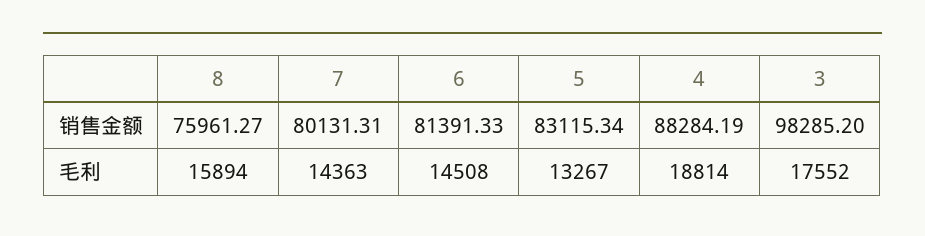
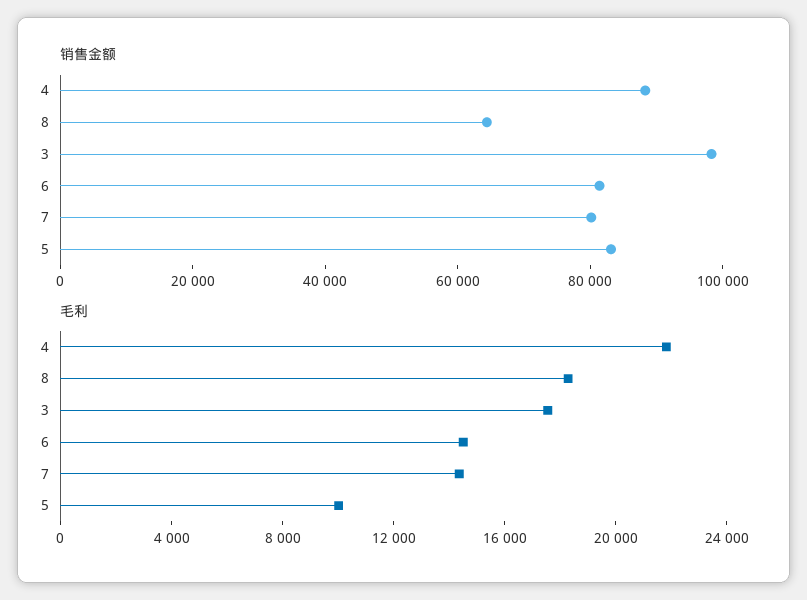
销售金额, 8: 75961.27 -> 65000
毛利, 8: 15894 -> 18000
毛利, 5: 13267 -> 10000
毛利, 4: 18814 -> 22000

